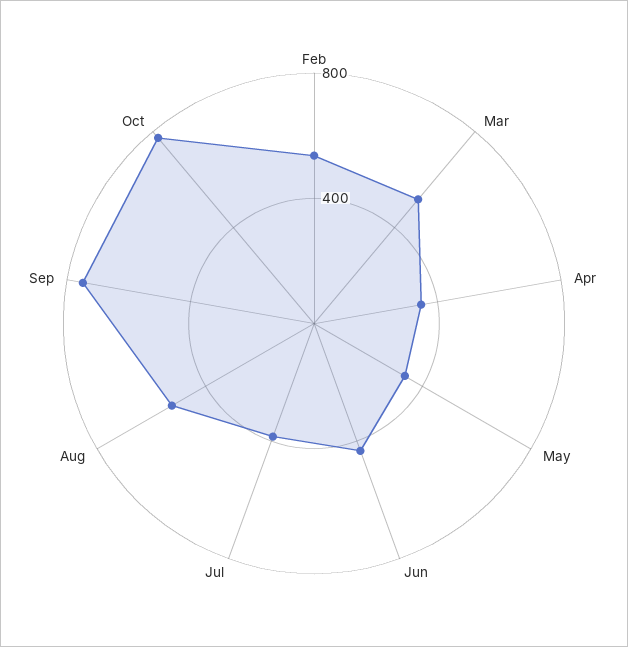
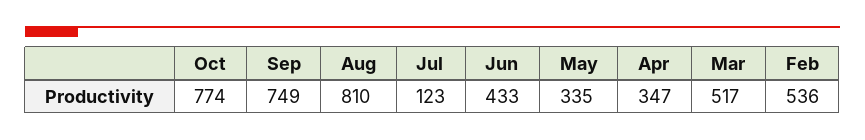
Jul: 400 -> 123
Aug: 500 -> 810

